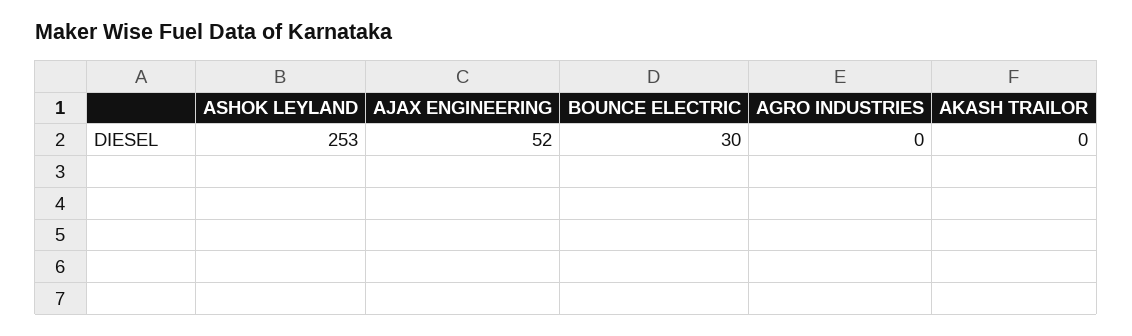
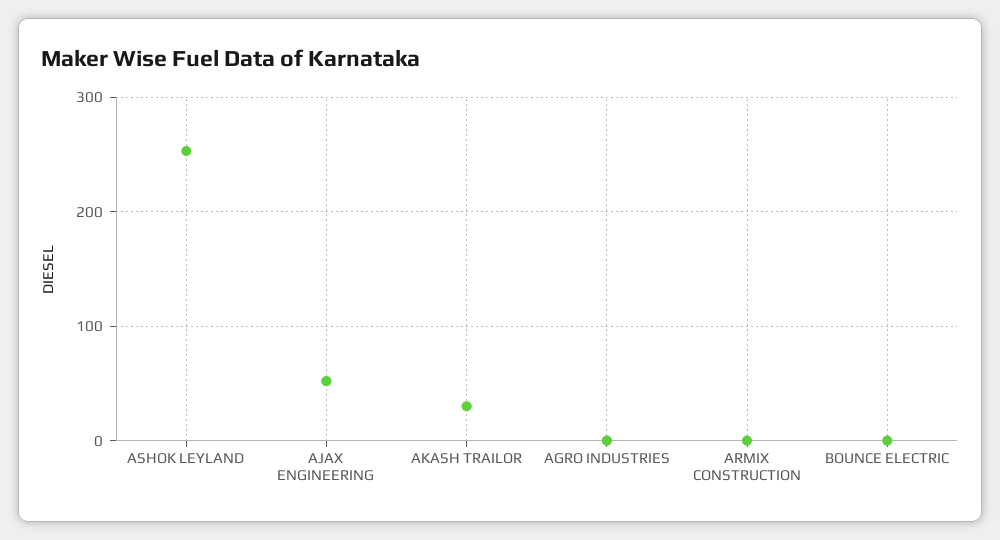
BOUNCE ELECTRIC: 30 -> 0
AKASH TRAILOR: 0 -> 30
ARMIX CONSTRUCTION: none -> 0

